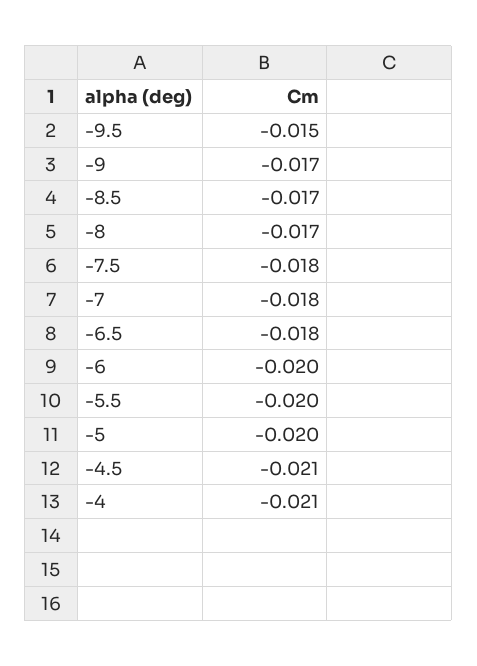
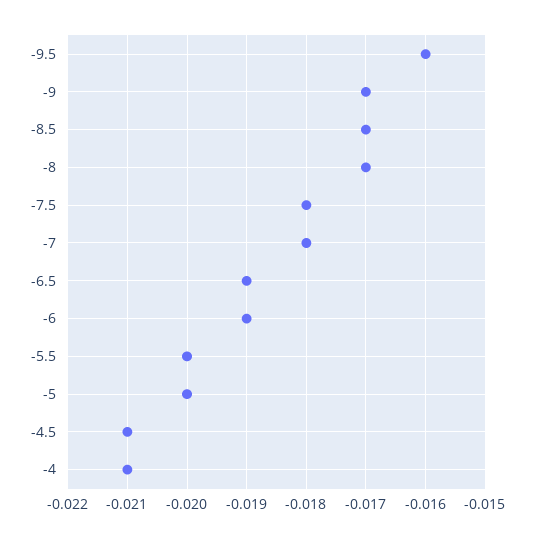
-9.5: -0.015 -> -0.016
-6.5: -0.018 -> -0.019
-6: -0.02 -> -0.019

